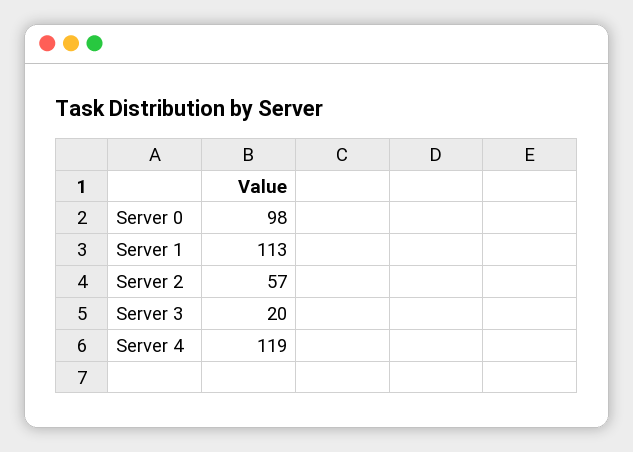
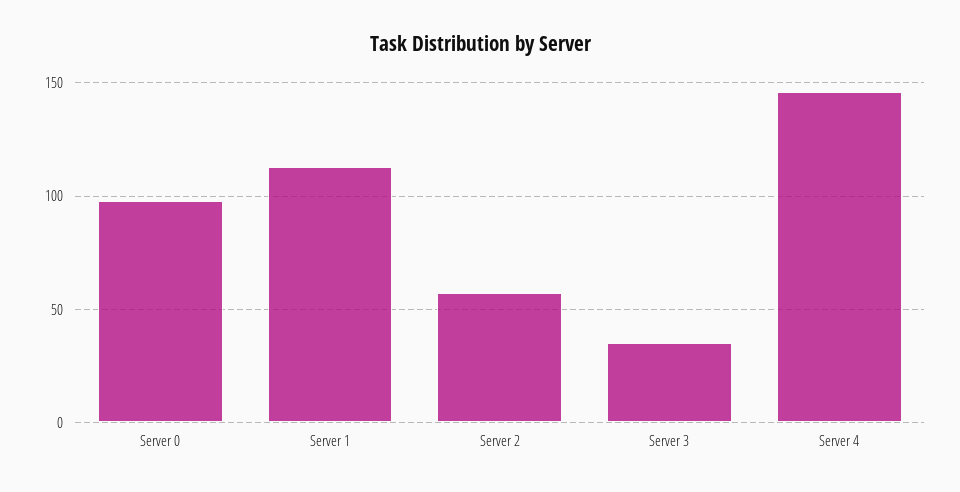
Server 3: 20 -> 35
Server 4: 119 -> 145

